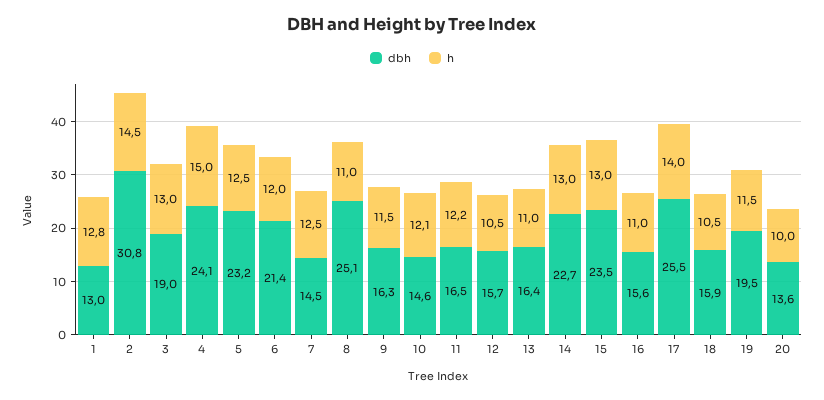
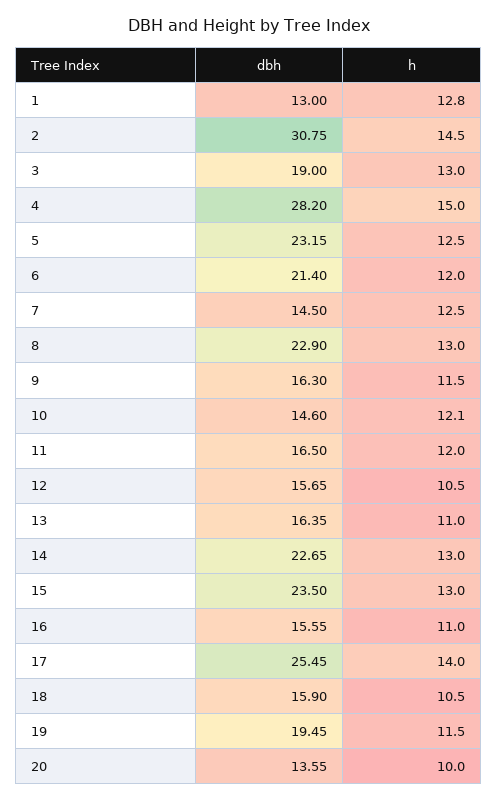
dbh, 4: 24.1 -> 28.2
dbh, 8: 25.1 -> 22.9
h, 8: 11 -> 13
h, 11: 12.2 -> 12

